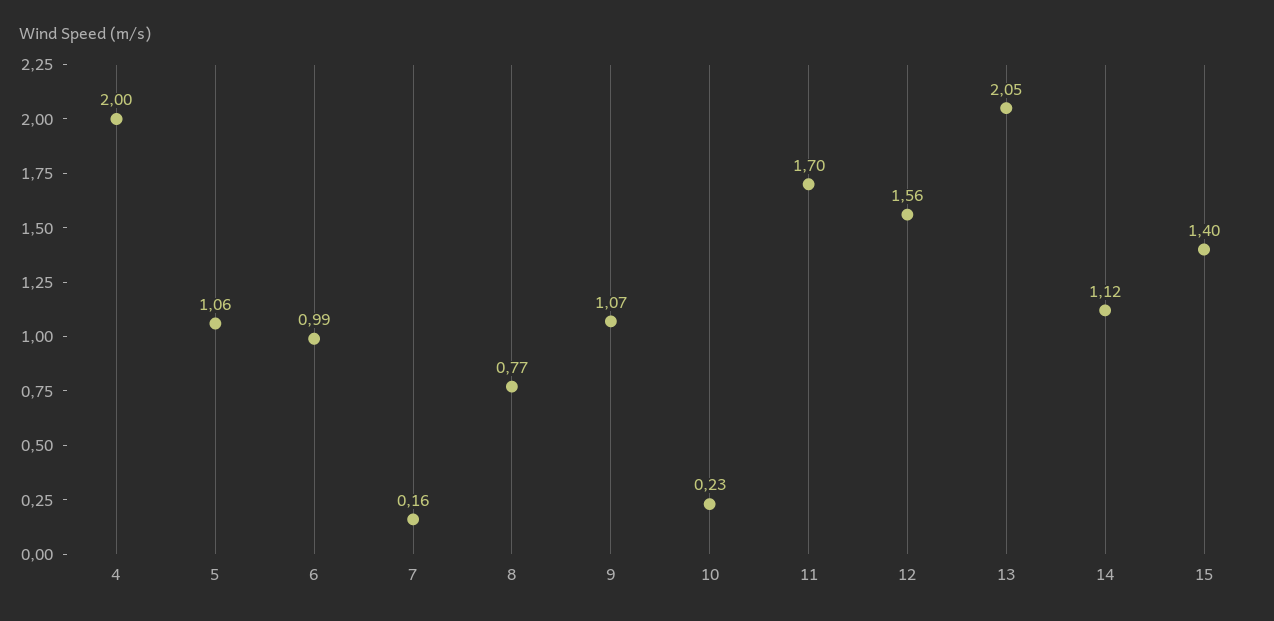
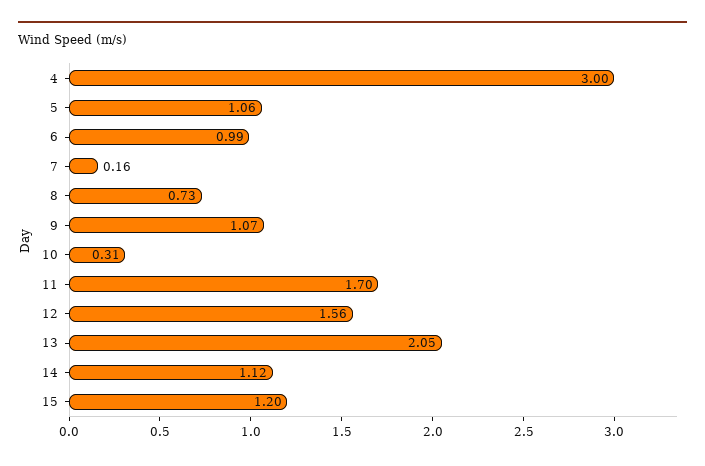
4: 2 -> 3
8: 0.77 -> 0.73
10: 0.23 -> 0.31
15: 1.4 -> 1.2

